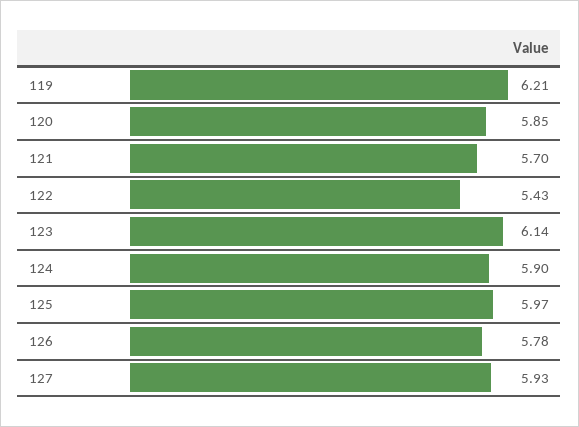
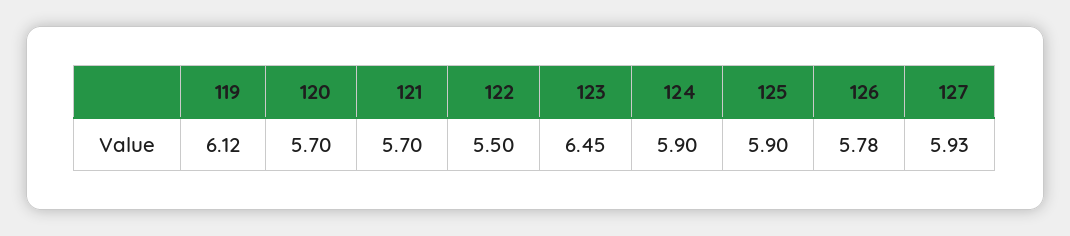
119: 6.21 -> 6.12
120: 5.85 -> 5.7
122: 5.43 -> 5.5
123: 6.14 -> 6.45
125: 5.97 -> 5.9

